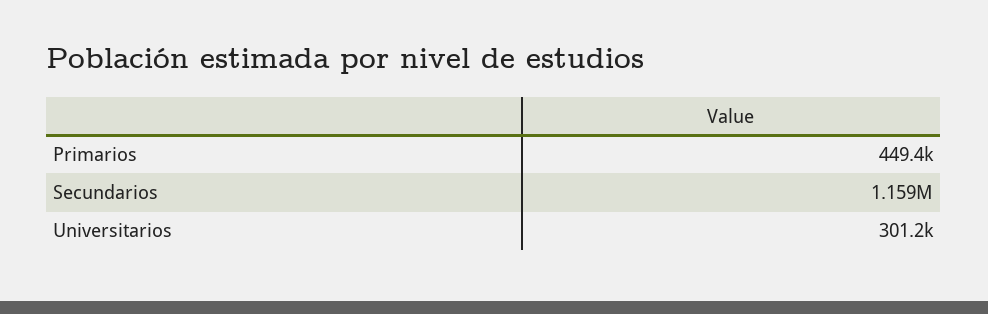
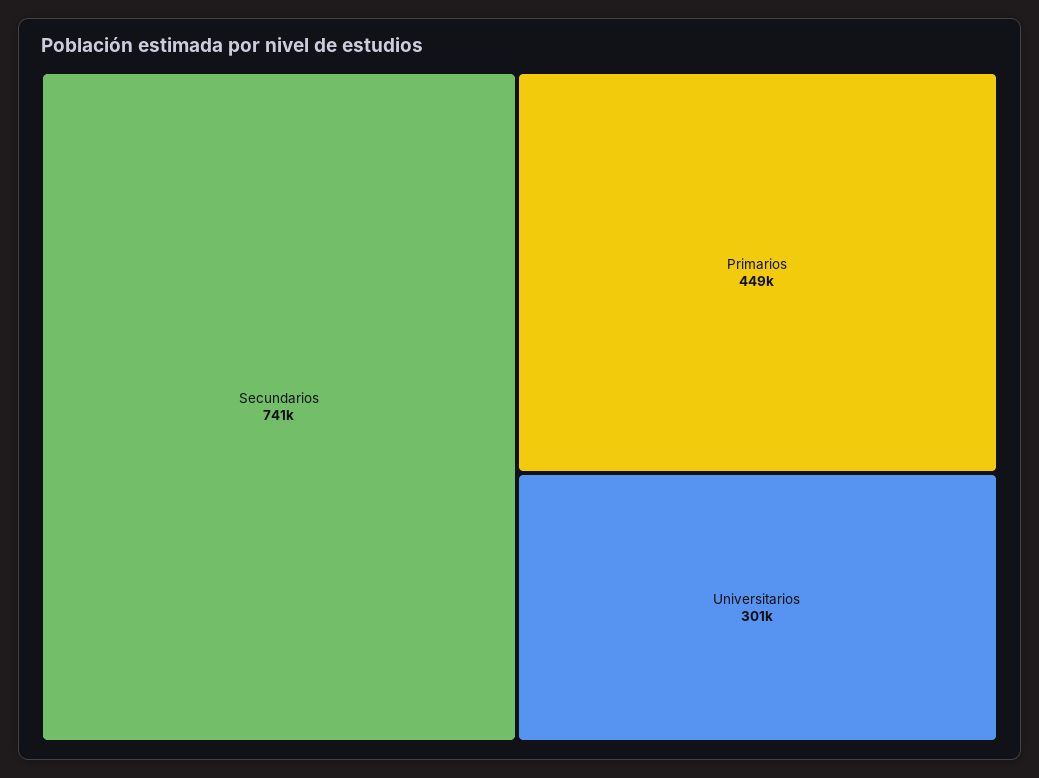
Secundarios: 1159000 -> 741000

